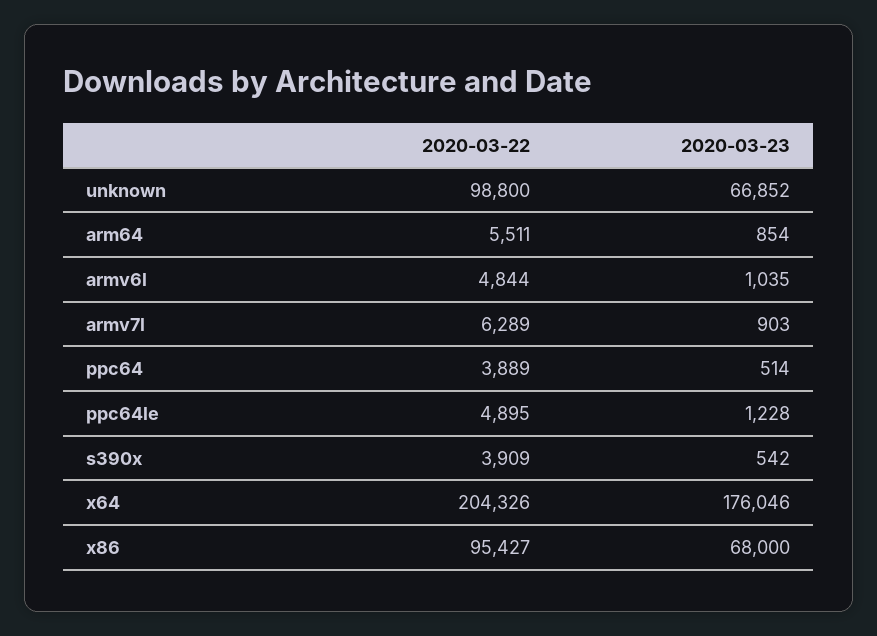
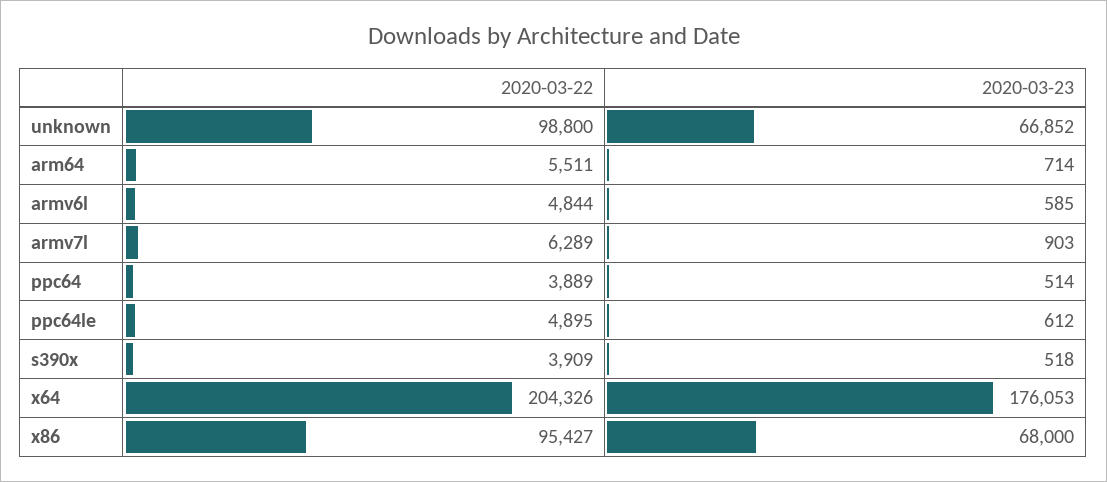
2020-03-23, arm64: 854 -> 714
2020-03-23, armv6l: 1035 -> 585
2020-03-23, ppc64le: 1228 -> 612
2020-03-23, s390x: 542 -> 518
2020-03-23, x64: 176046 -> 176053

